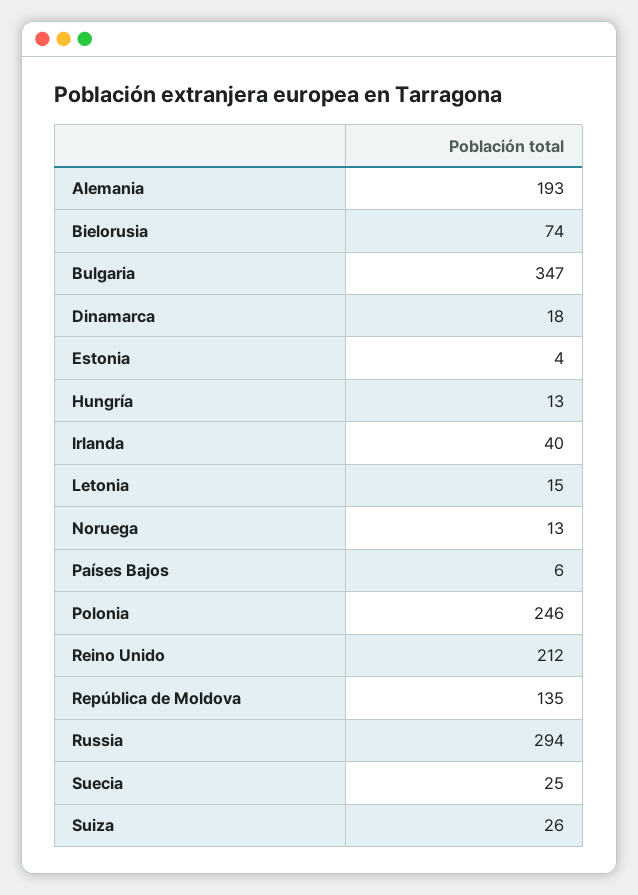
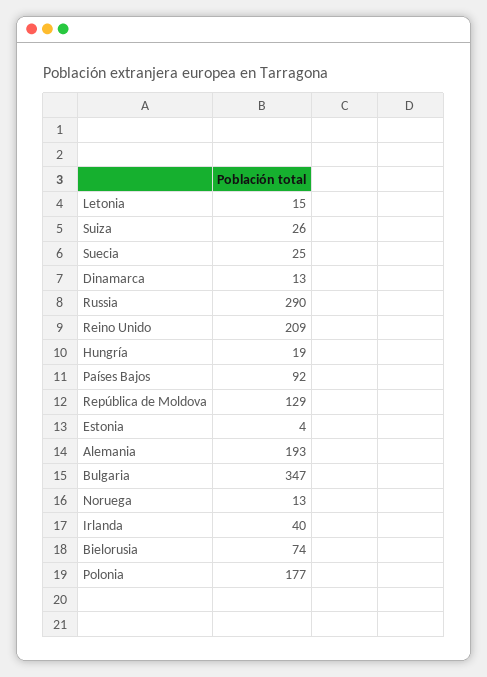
Dinamarca: 18 -> 13
Hungría: 13 -> 19
Países Bajos: 6 -> 92
Polonia: 246 -> 177
Reino Unido: 212 -> 209
República de Moldova: 135 -> 129
Russia: 294 -> 290

